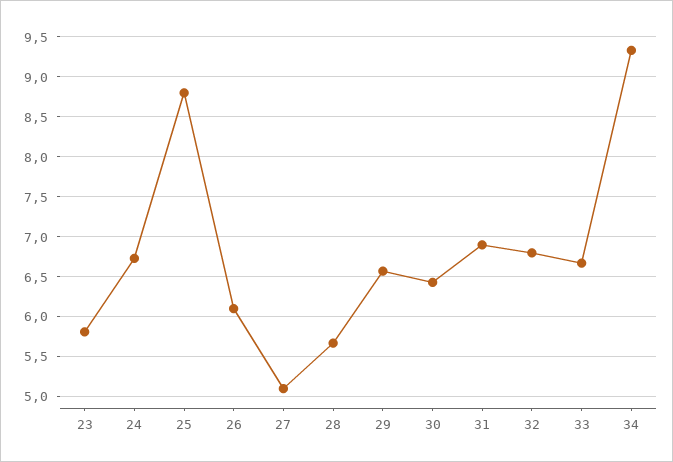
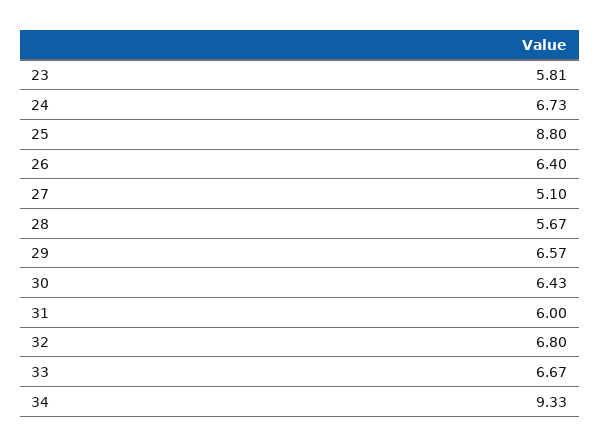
26: 6.1 -> 6.4
31: 6.9 -> 6

